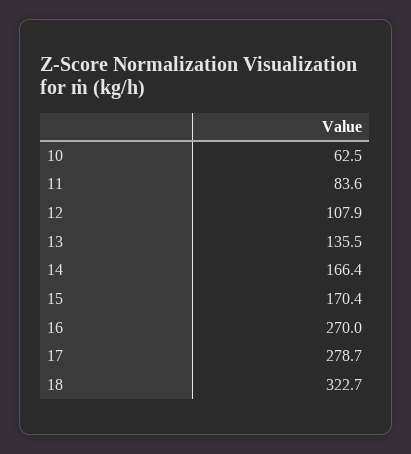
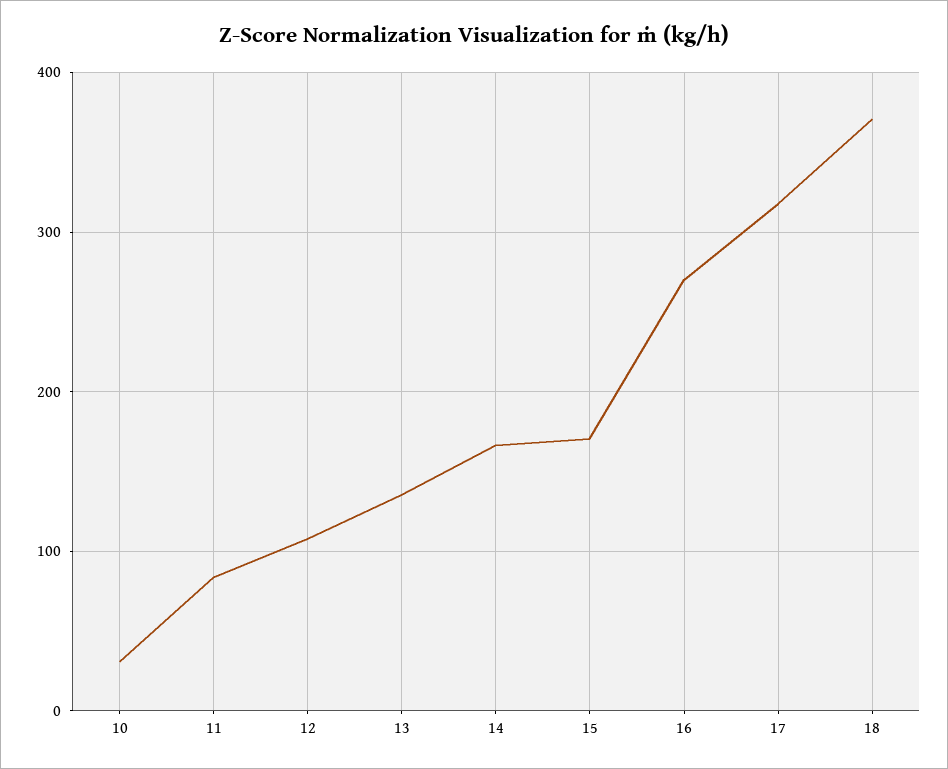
10: 62.5 -> 30
17: 278.7 -> 320
18: 322.7 -> 370

